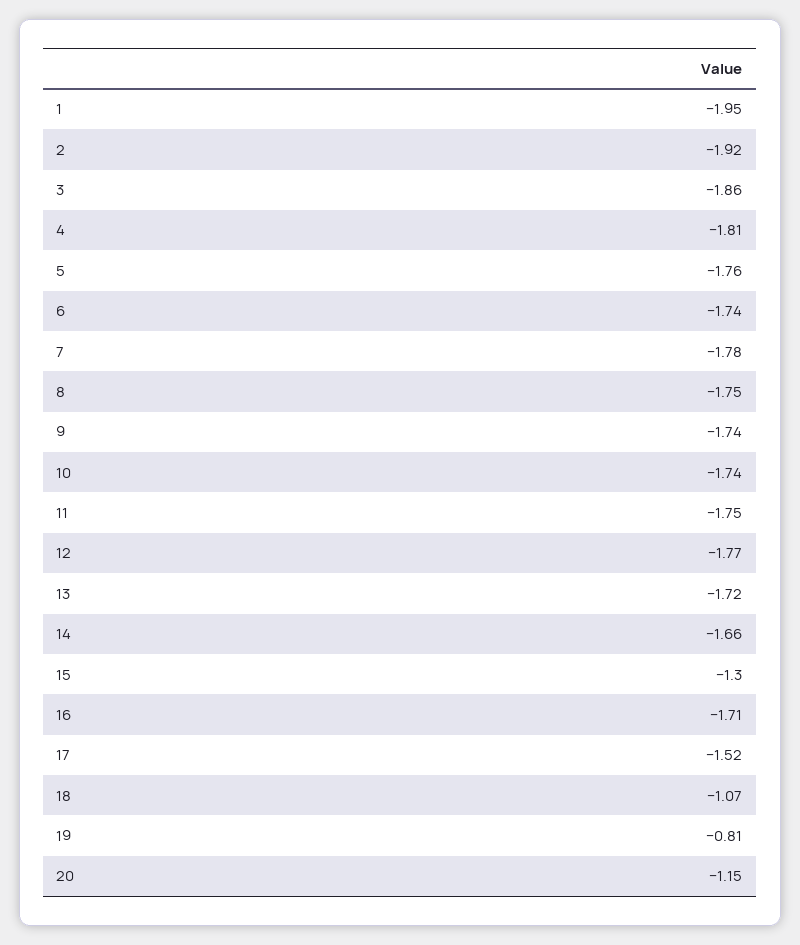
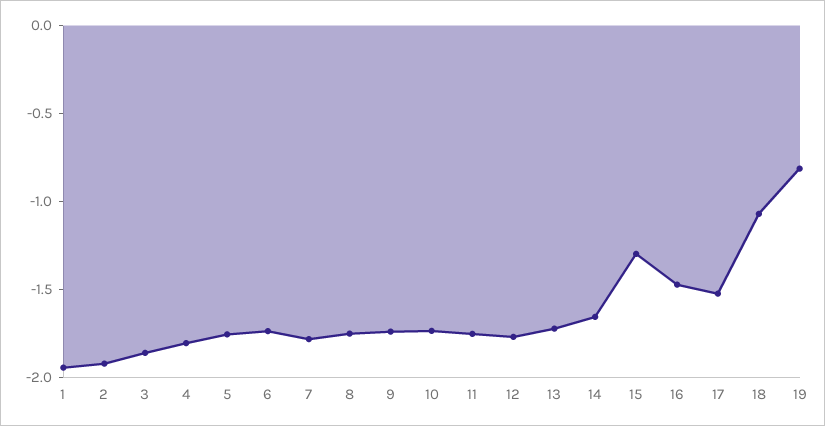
16: -1.71 -> -1.5
20: -1.15 -> none

